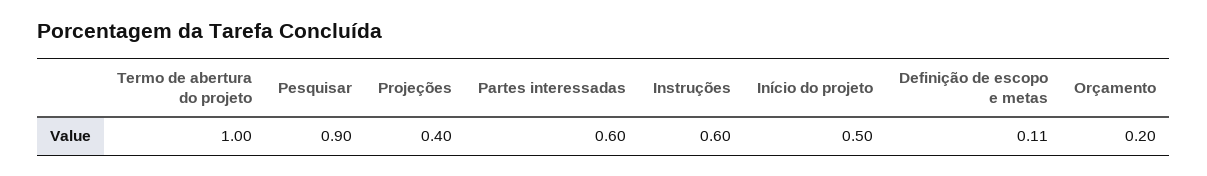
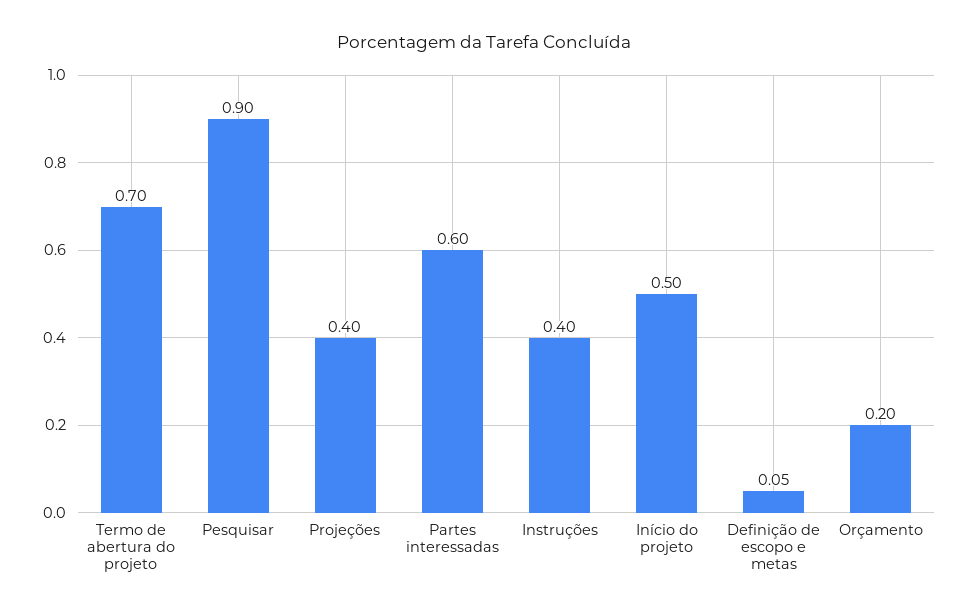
Termo de abertura do projeto: 1 -> 0.7
Instruções: 0.6 -> 0.4
Definição de escopo e metas: 0.11 -> 0.05

